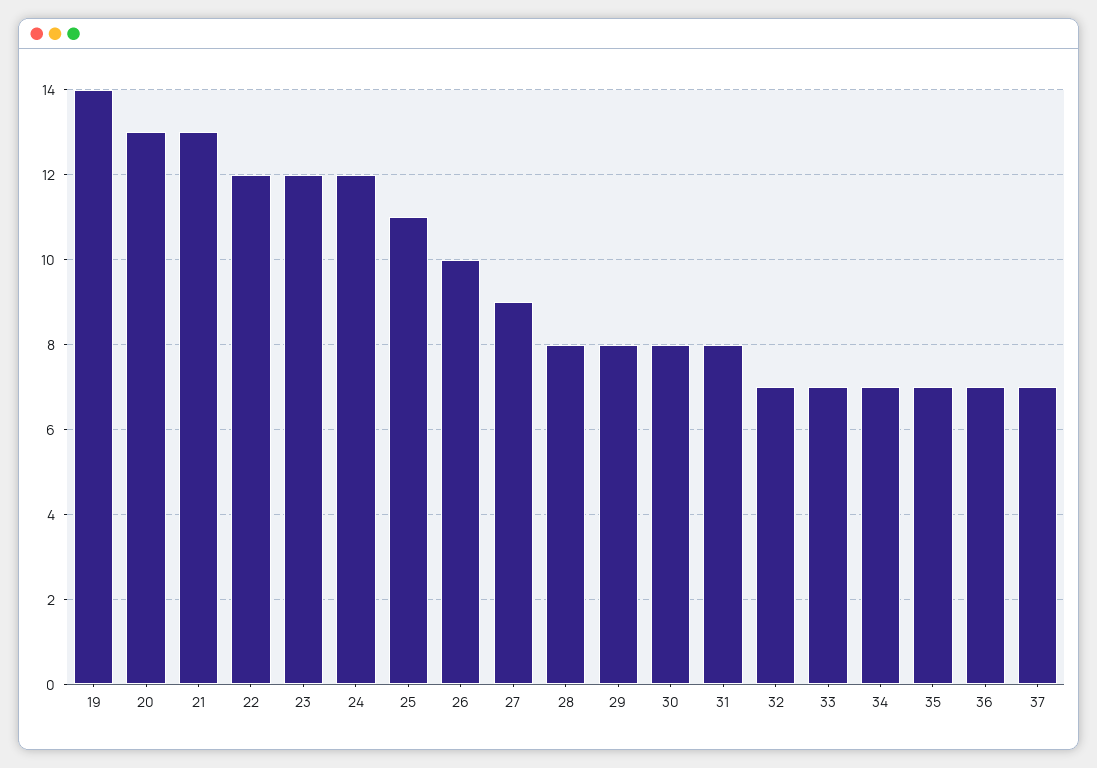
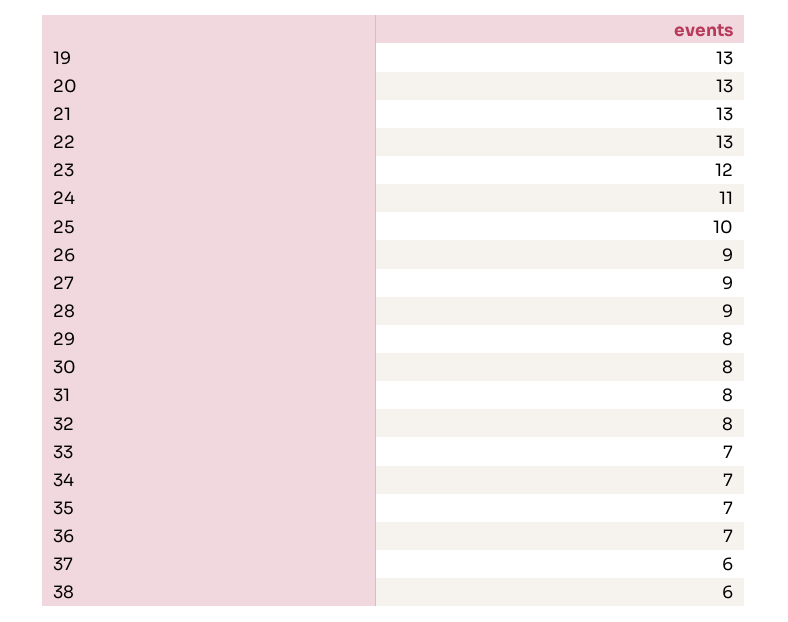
19: 14 -> 13
22: 12 -> 13
24: 12 -> 11
25: 11 -> 10
26: 10 -> 9
28: 8 -> 9
32: 7 -> 8
37: 7 -> 6
38: none -> 6

